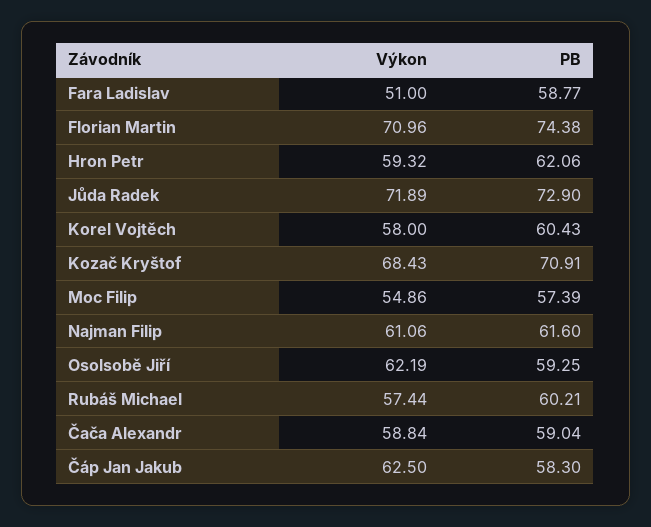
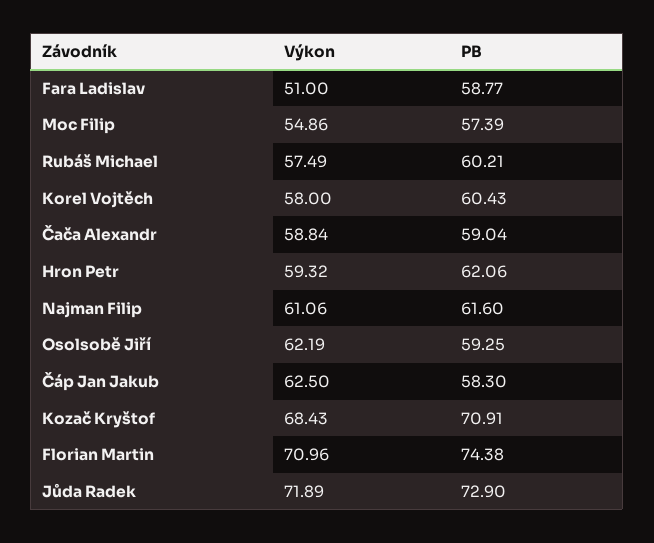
Výkon, Rubáš Michael: 57.44 -> 57.49

